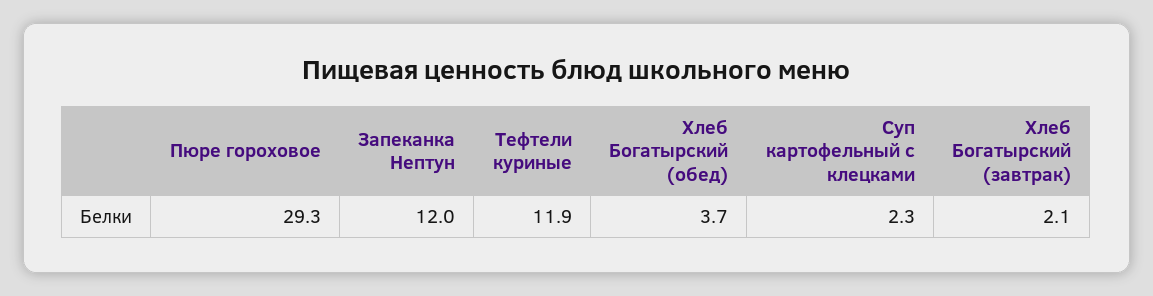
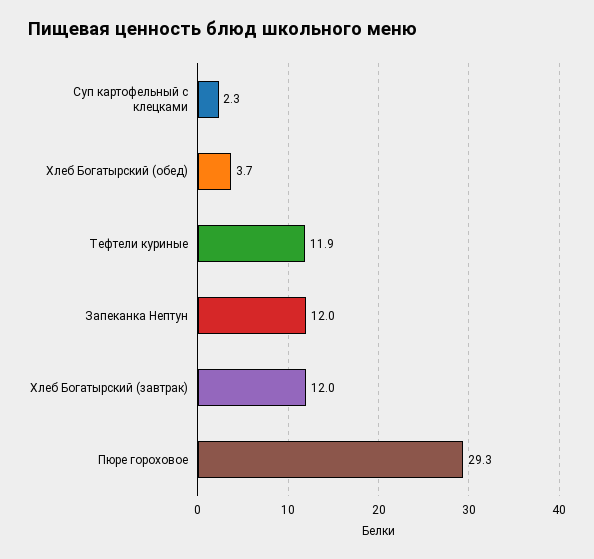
Хлеб Богатырский (завтрак): 2.1 -> 12

